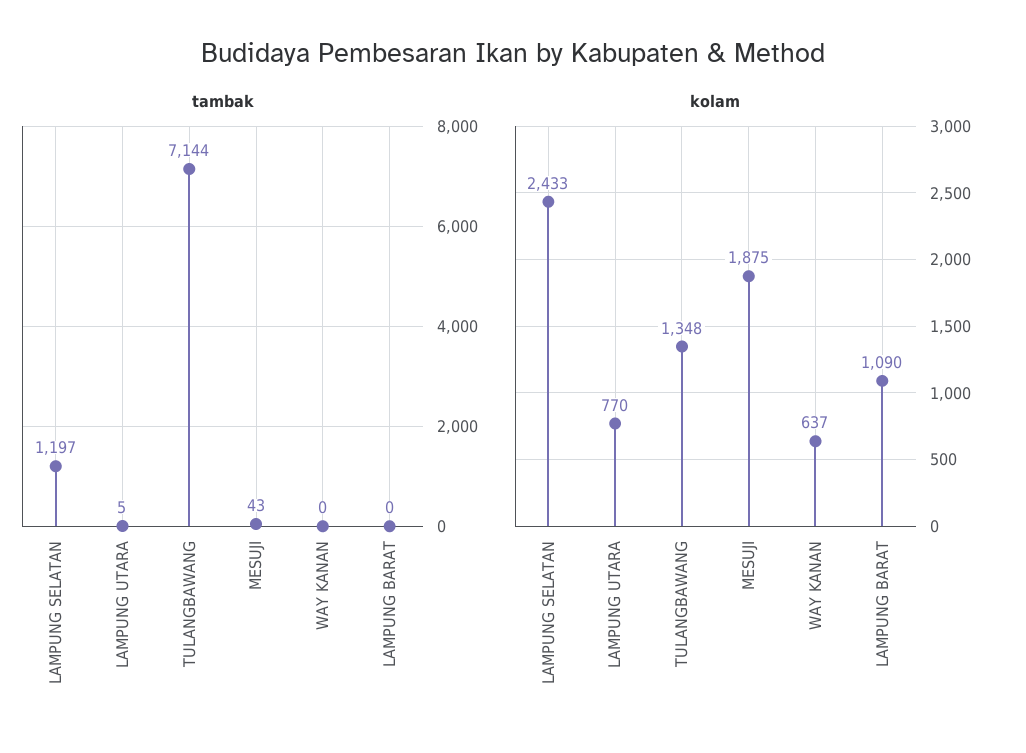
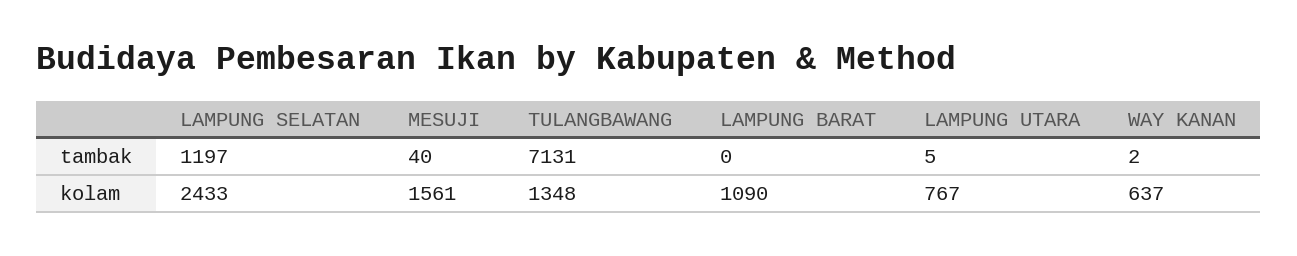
tambak, TULANGBAWANG: 7144 -> 7131
tambak, MESUJI: 43 -> 40
tambak, WAY KANAN: 0 -> 2
kolam, LAMPUNG UTARA: 770 -> 767
kolam, MESUJI: 1875 -> 1561

